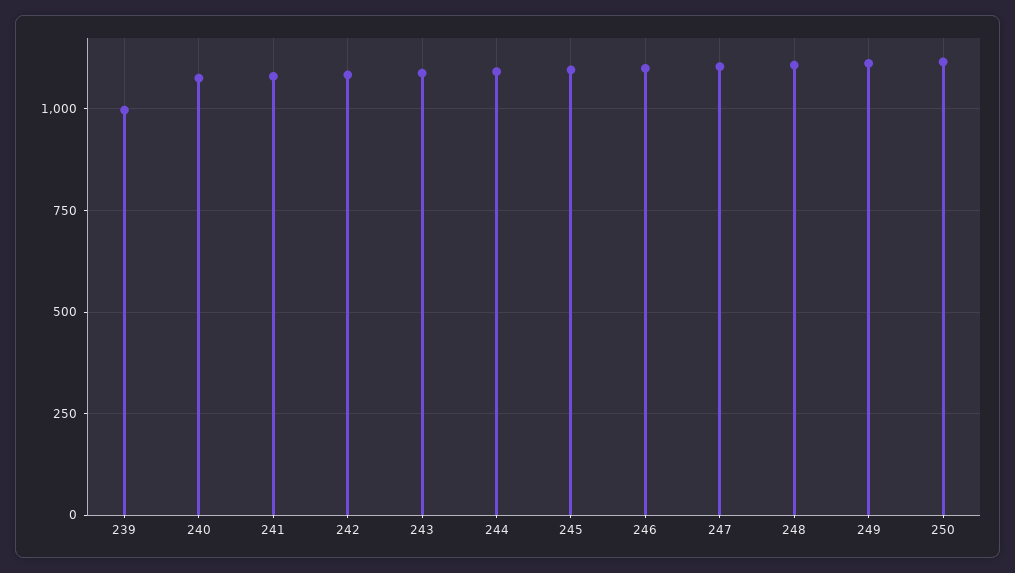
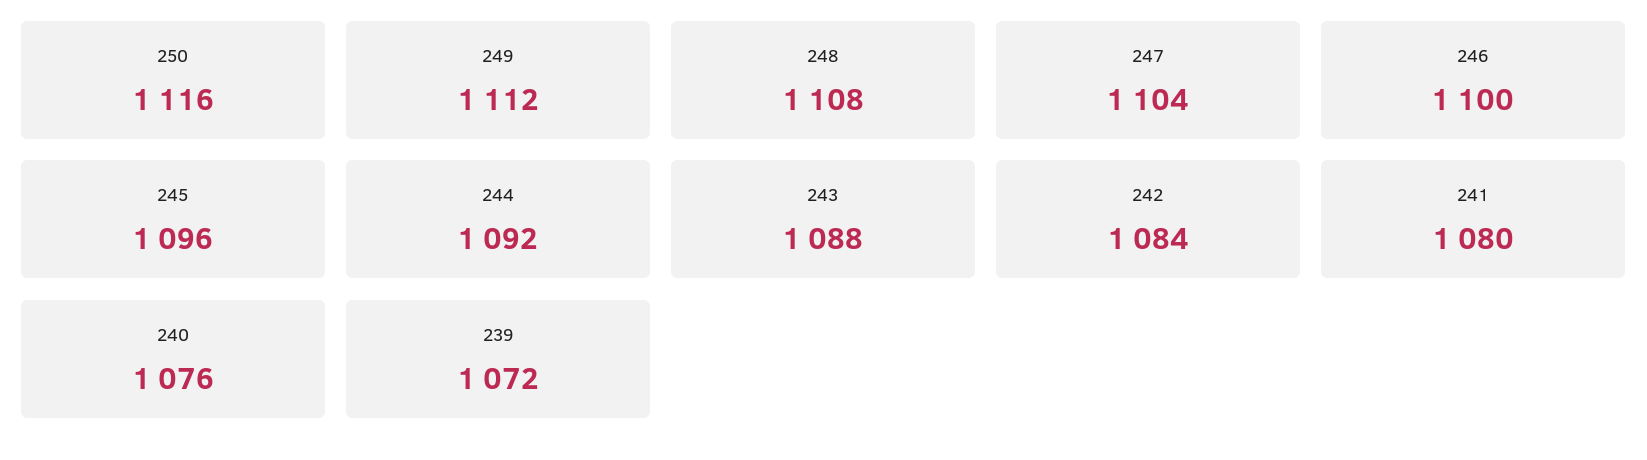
239: 1000 -> 1072

